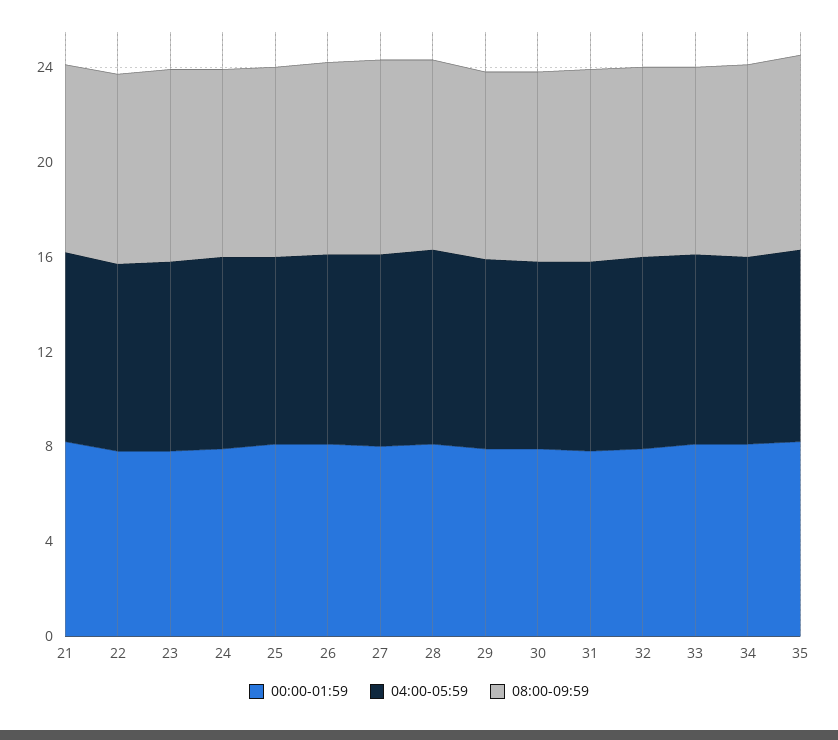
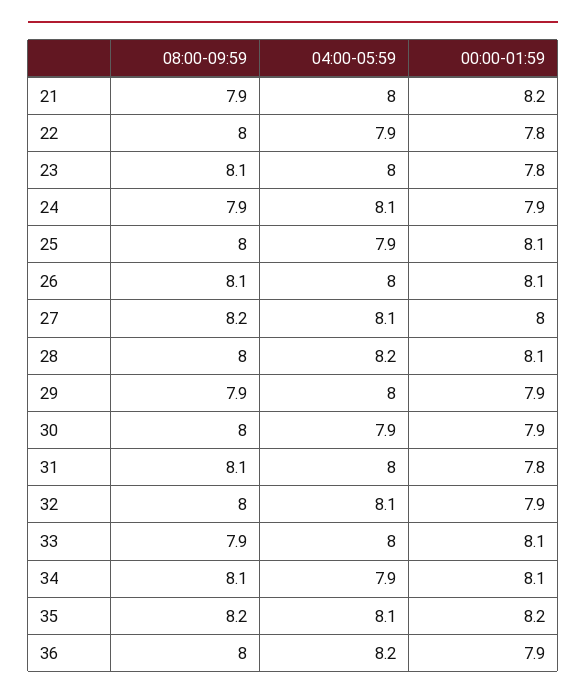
08:00-09:59, 36: none -> 8
04:00-05:59, 36: none -> 8.2
00:00-01:59, 36: none -> 7.9

